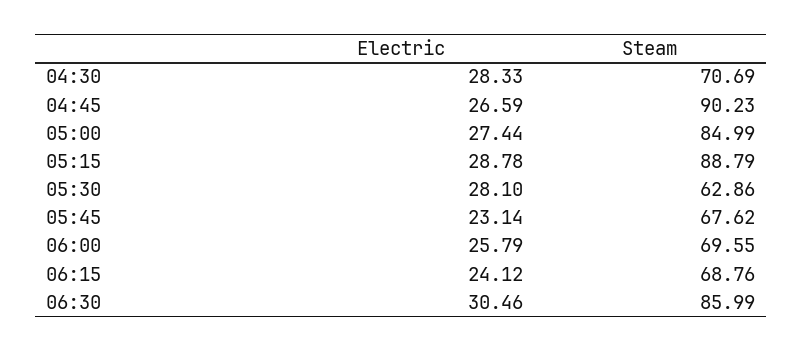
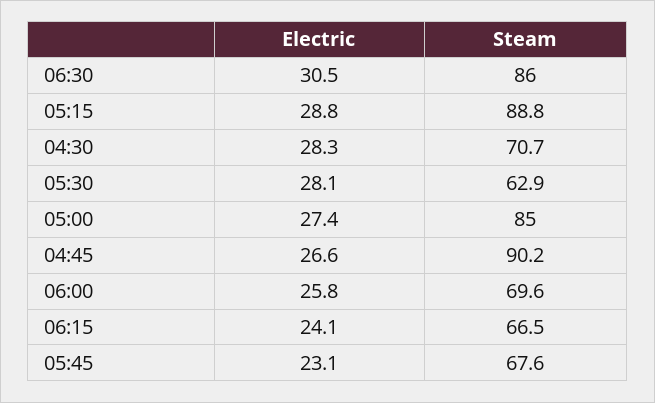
Steam, 06:15: 68.76 -> 66.5

